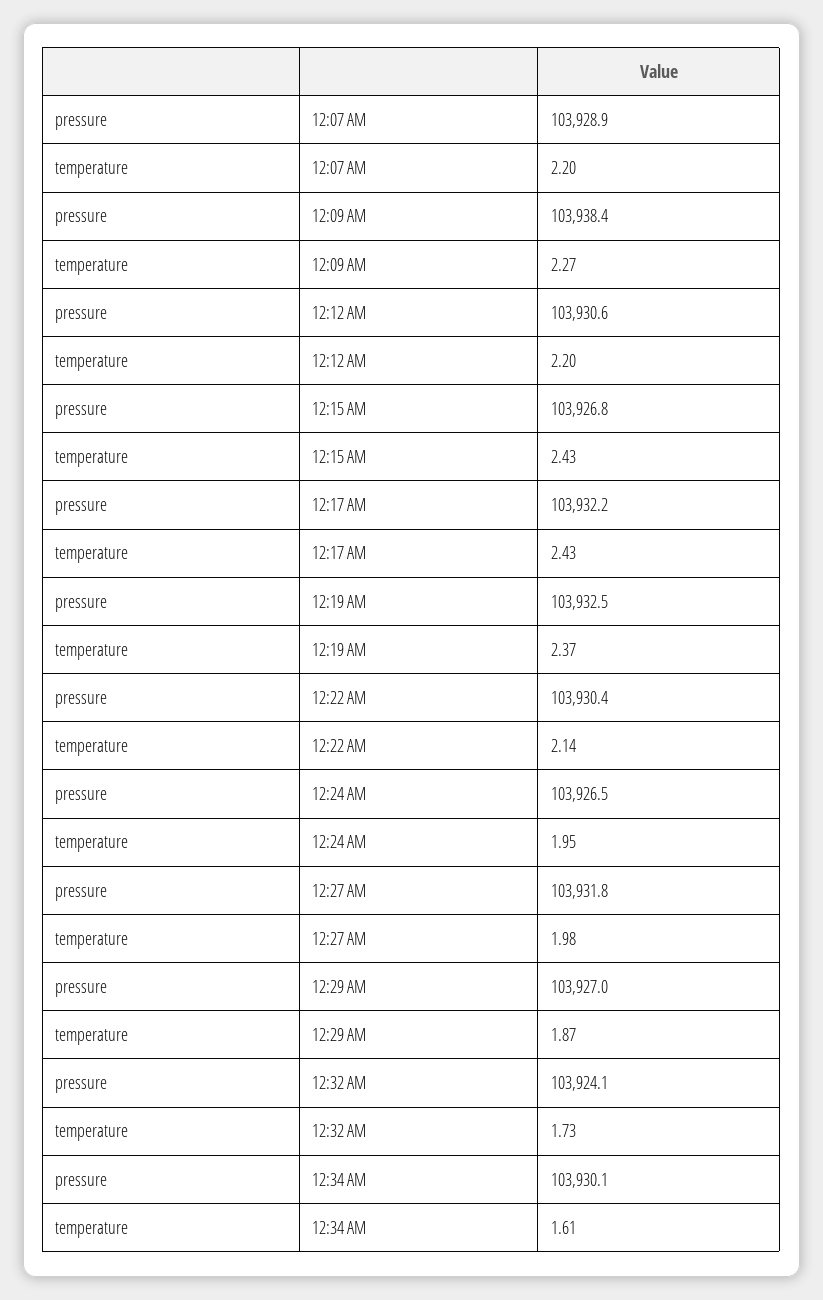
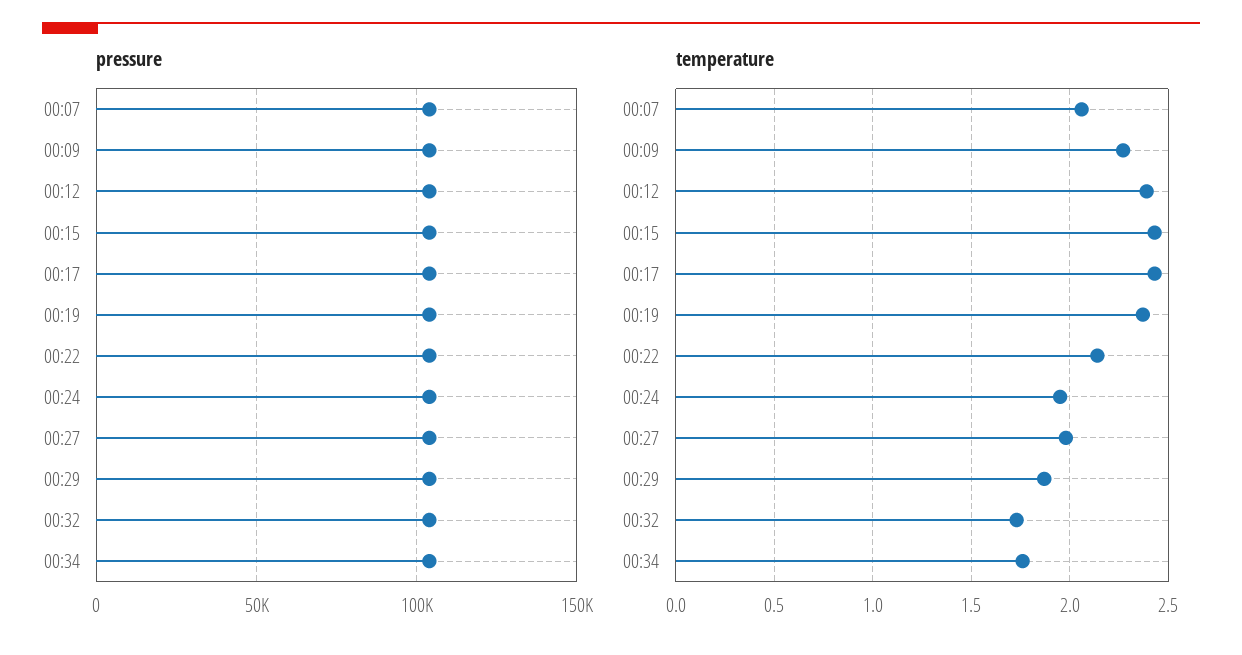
temperature, 12:07 AM: 2.2 -> 2.05
temperature, 12:12 AM: 2.2 -> 2.4
temperature, 12:34 AM: 1.61 -> 1.75

